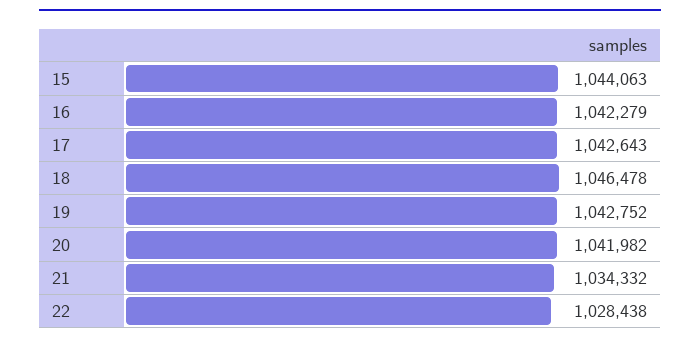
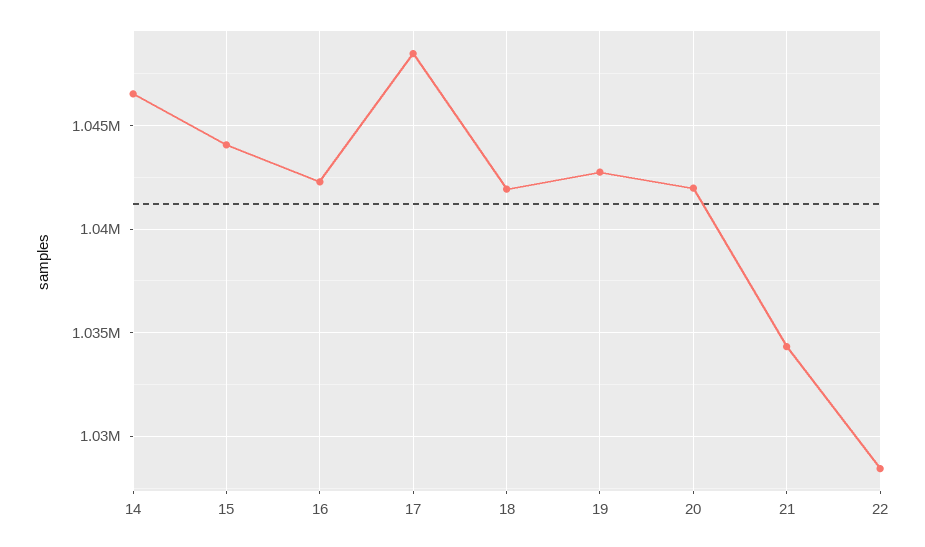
17: 1042643 -> 1048500
18: 1046478 -> 1042000
14: none -> 1046500

